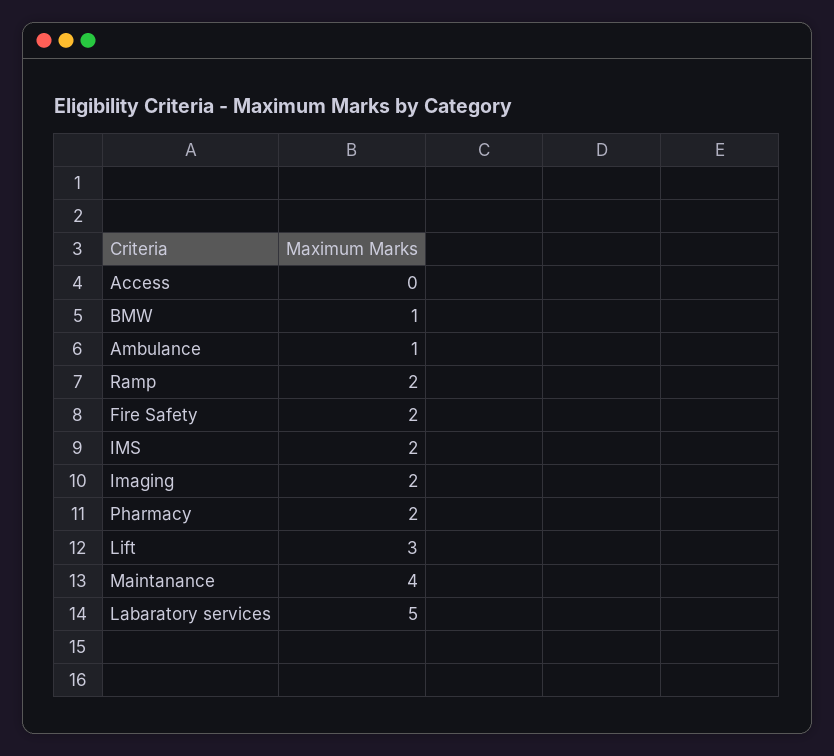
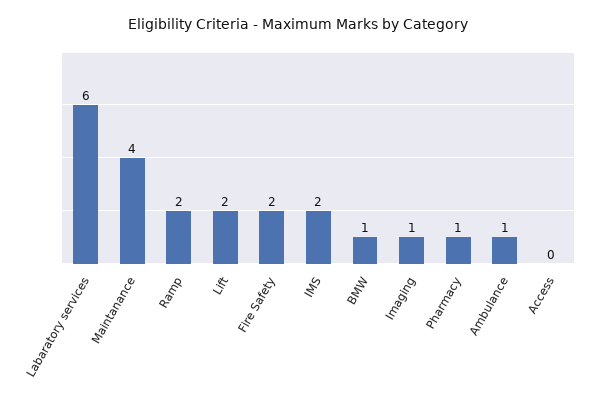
Imaging: 2 -> 1
Pharmacy: 2 -> 1
Lift: 3 -> 2
Labaratory services: 5 -> 6

